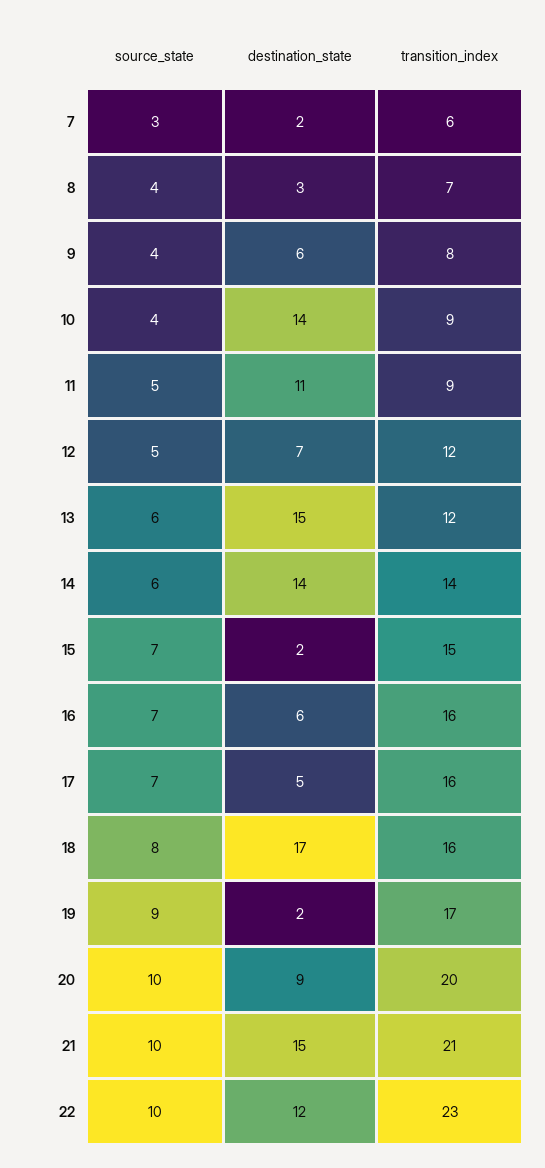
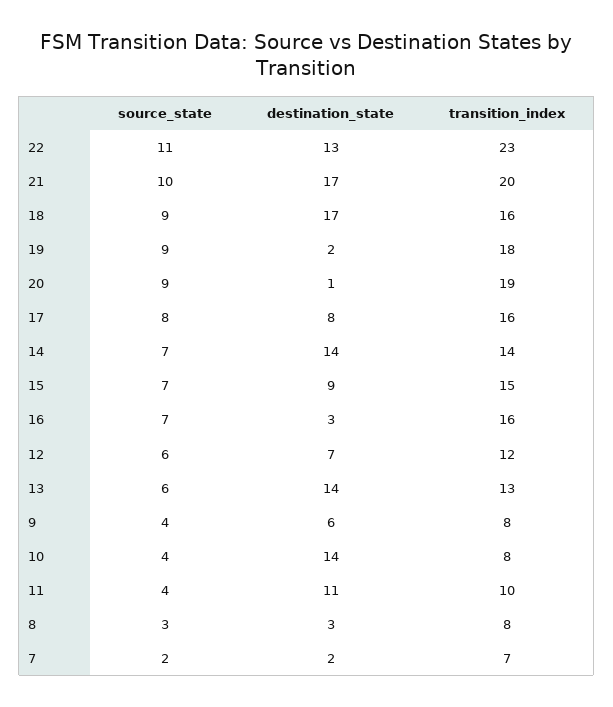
source_state, 7: 3 -> 2
transition_index, 7: 6 -> 7
source_state, 8: 4 -> 3
transition_index, 8: 7 -> 8
transition_index, 10: 9 -> 8
source_state, 11: 5 -> 4
transition_index, 11: 9 -> 10
source_state, 12: 5 -> 6
destination_state, 13: 15 -> 14
transition_index, 13: 12 -> 13
source_state, 14: 6 -> 7
destination_state, 15: 2 -> 9
destination_state, 16: 6 -> 3
source_state, 17: 7 -> 8
destination_state, 17: 5 -> 8
source_state, 18: 8 -> 9
transition_index, 19: 17 -> 18
source_state, 20: 10 -> 9
destination_state, 20: 9 -> 1
transition_index, 20: 20 -> 19
destination_state, 21: 15 -> 17
transition_index, 21: 21 -> 20
source_state, 22: 10 -> 11
destination_state, 22: 12 -> 13

